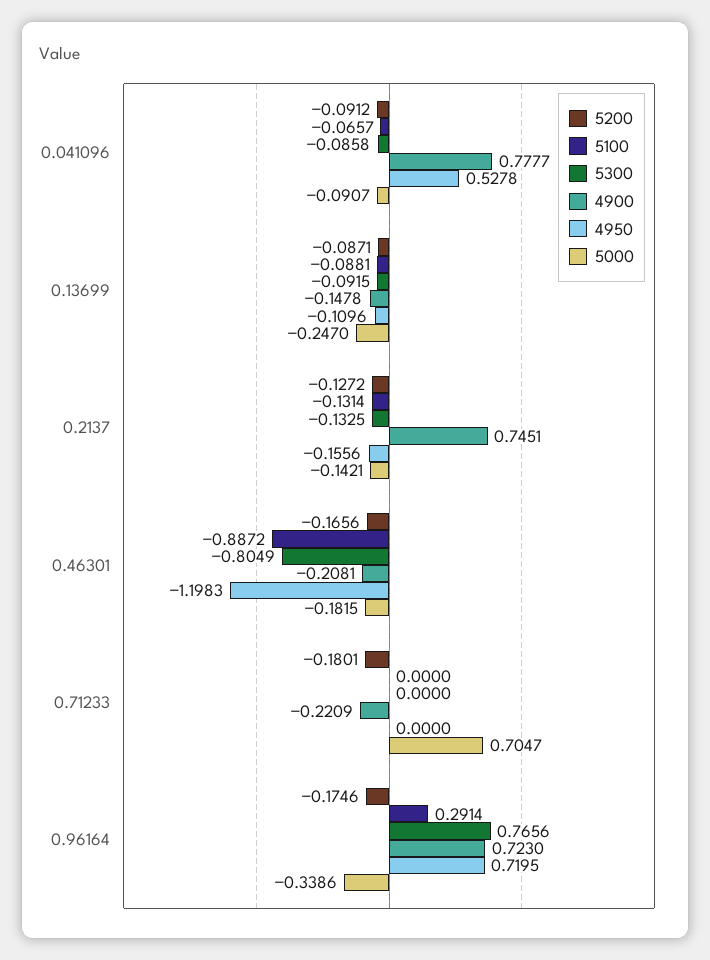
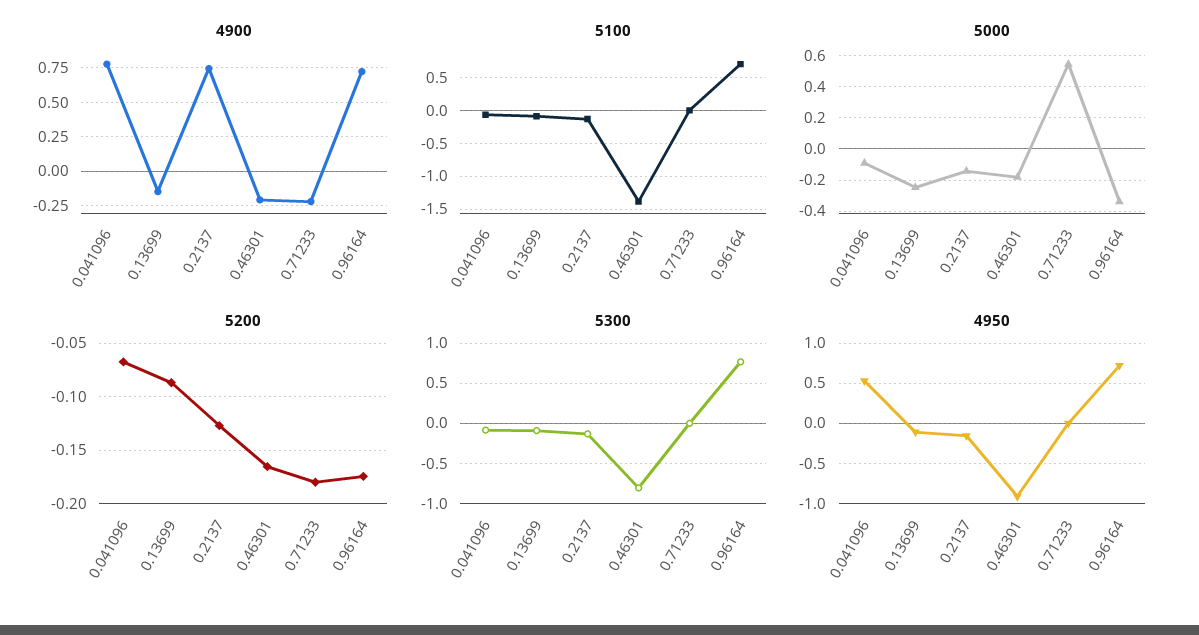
5200, 0.041096: -0.0912 -> -0.07
5100, 0.46301: -0.8872 -> -1.4
4950, 0.46301: -1.1983 -> -0.9
5000, 0.71233: 0.7047 -> 0.55
5100, 0.96164: 0.2914 -> 0.7

